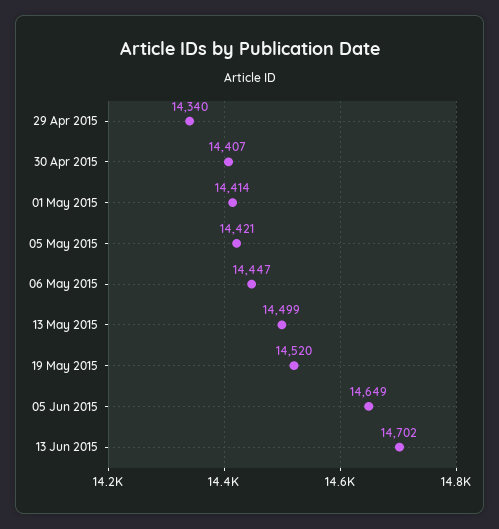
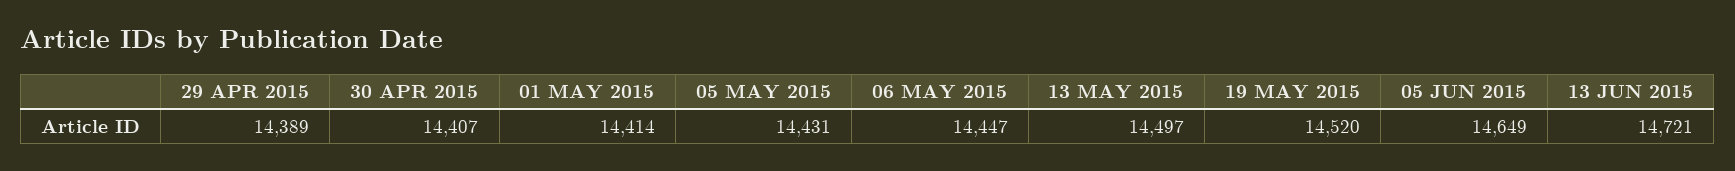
29 Apr 2015: 14340 -> 14389
05 May 2015: 14421 -> 14431
13 May 2015: 14499 -> 14497
13 Jun 2015: 14702 -> 14721

